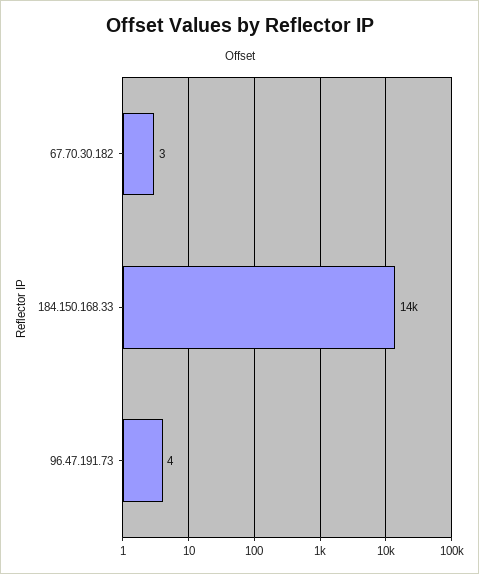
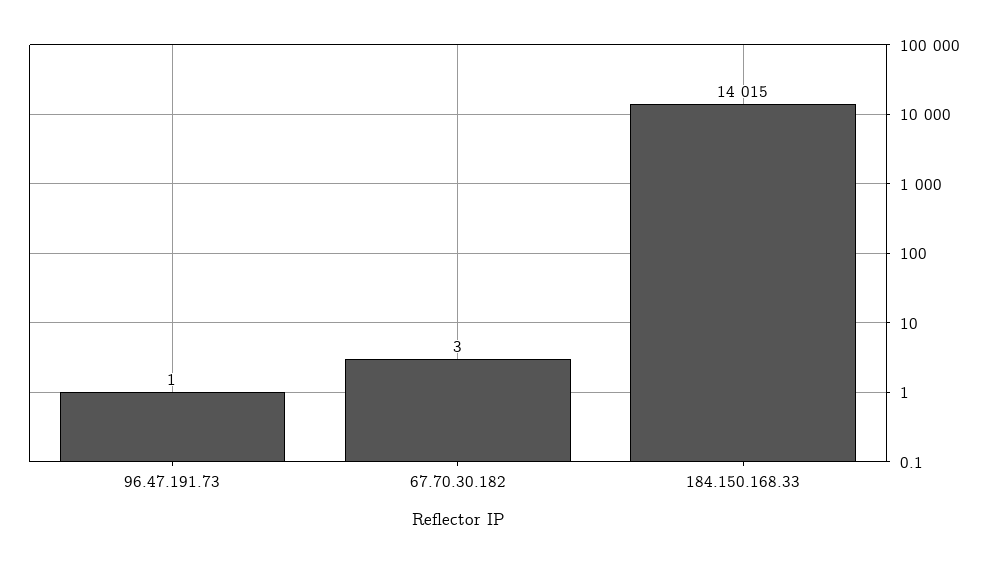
96.47.191.73: 4 -> 1

